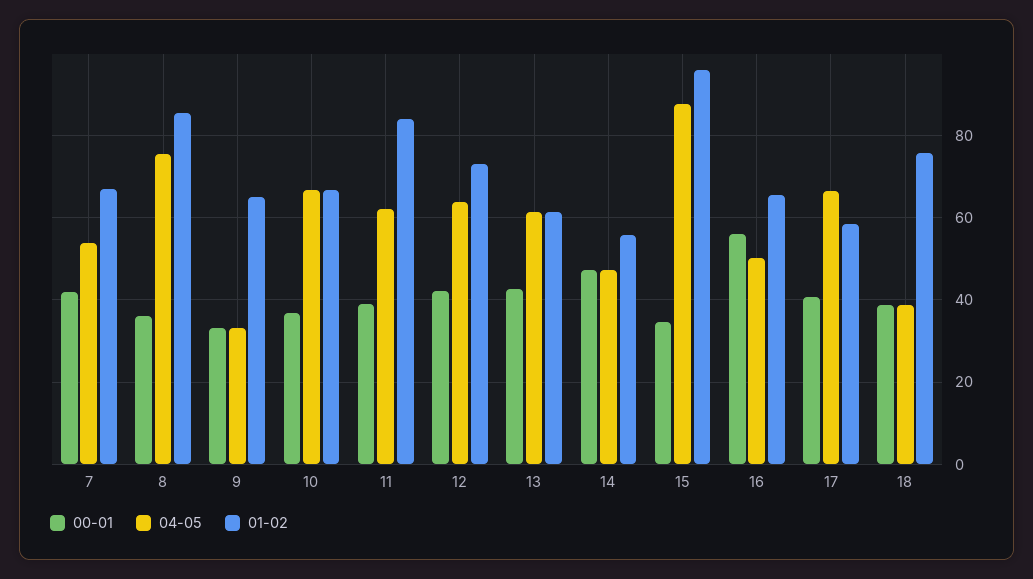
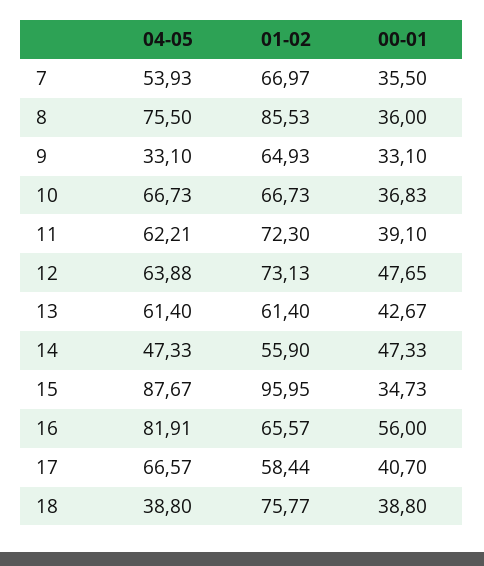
00-01, 7: 42 -> 35.5
01-02, 11: 84 -> 72.3
00-01, 12: 42 -> 47.65
04-05, 16: 50 -> 81.91

